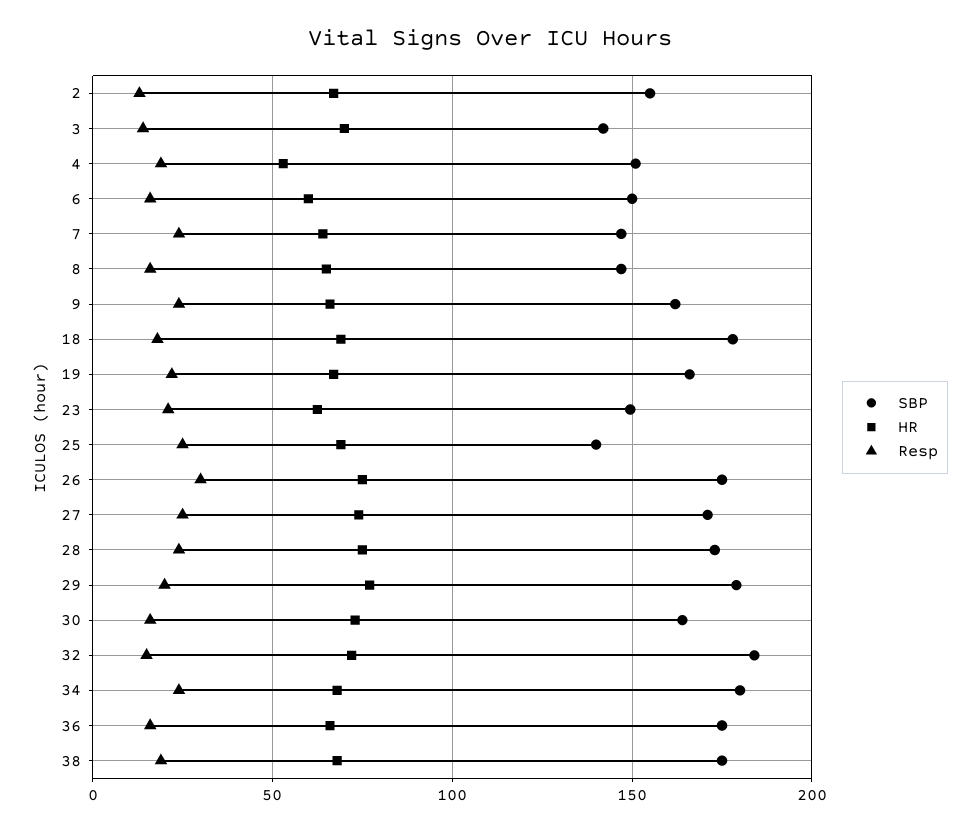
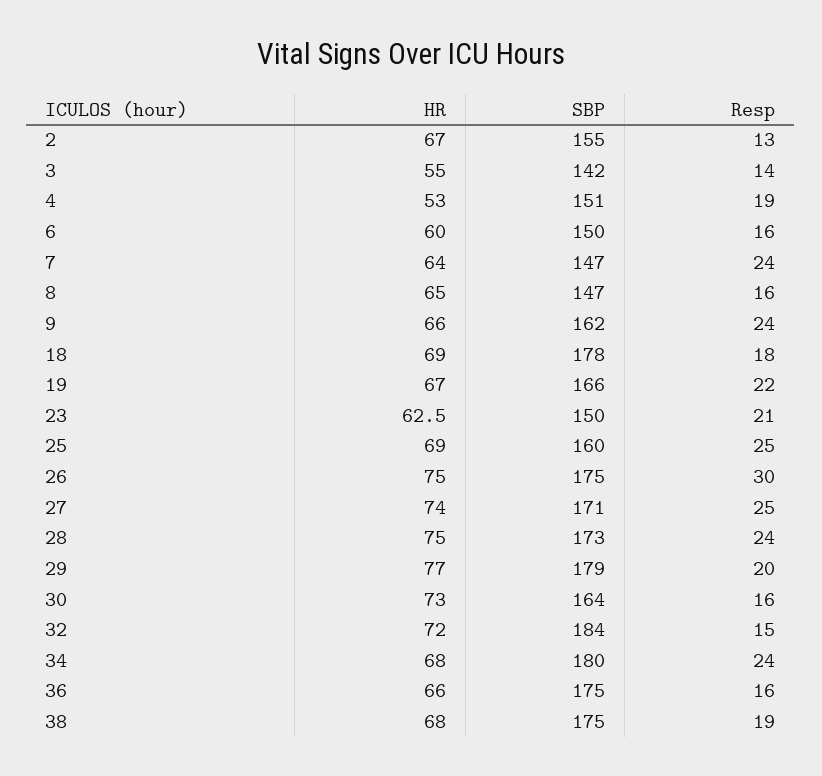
HR, 3: 70 -> 55
SBP, 25: 140 -> 160

